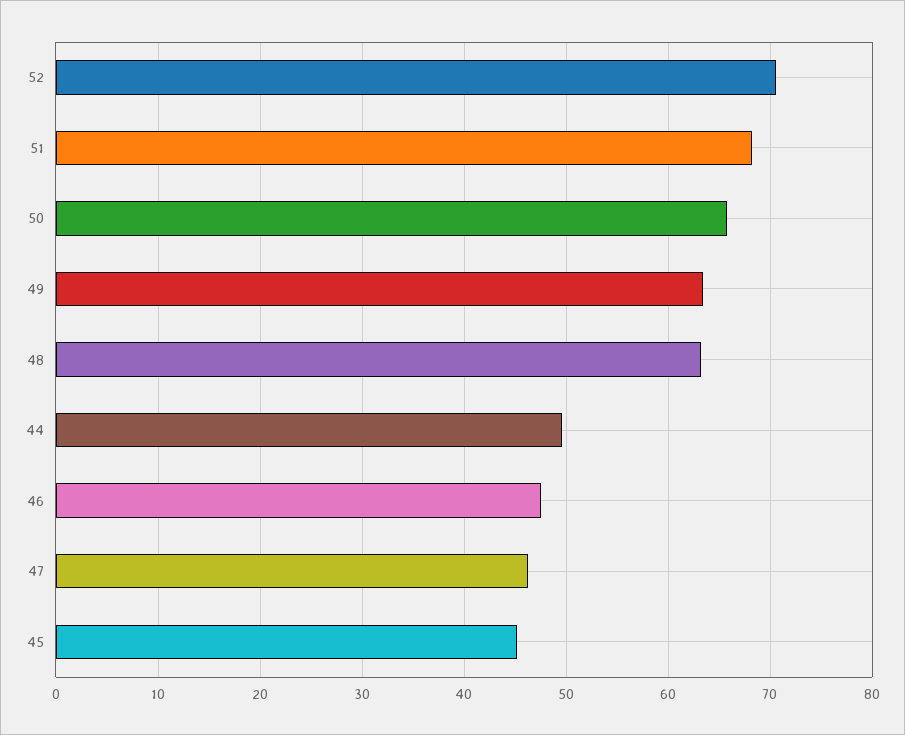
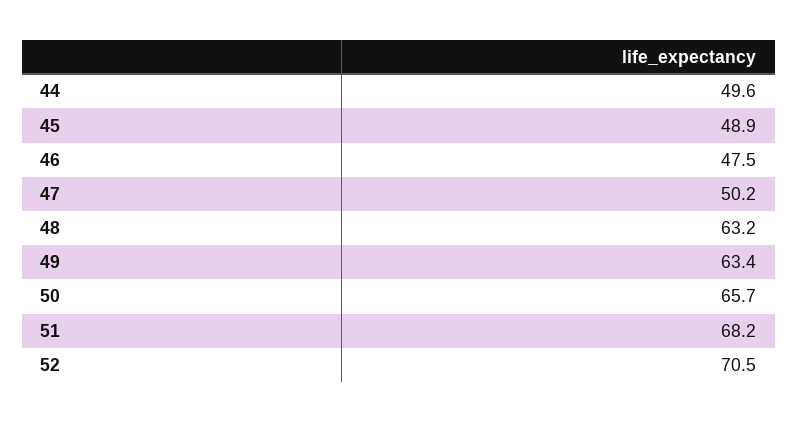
47: 46 -> 50.2
45: 45 -> 48.9

